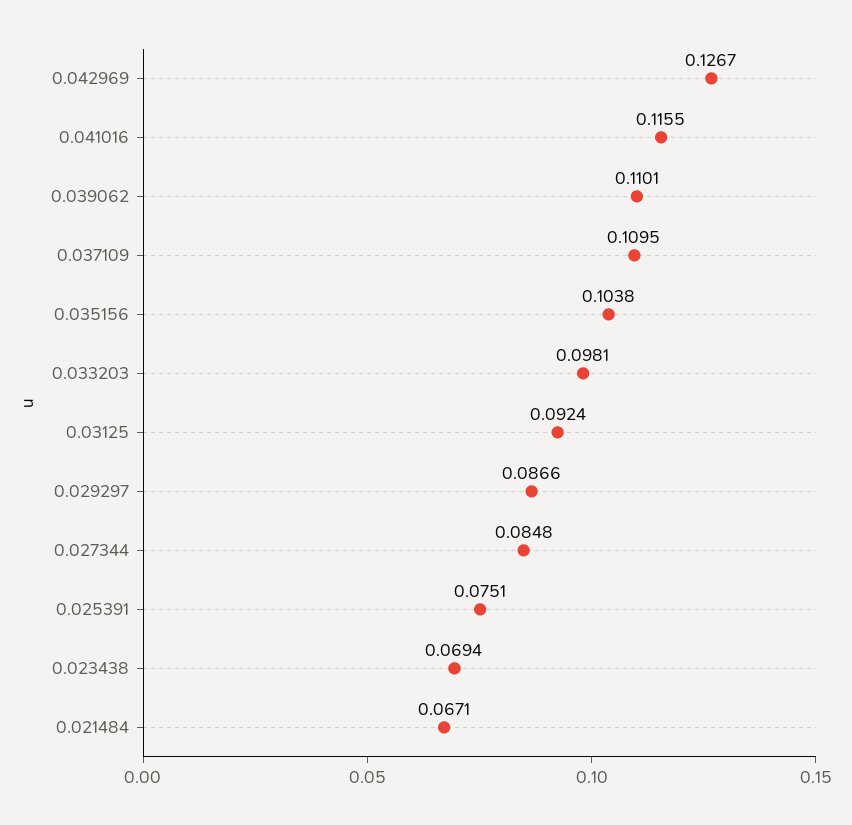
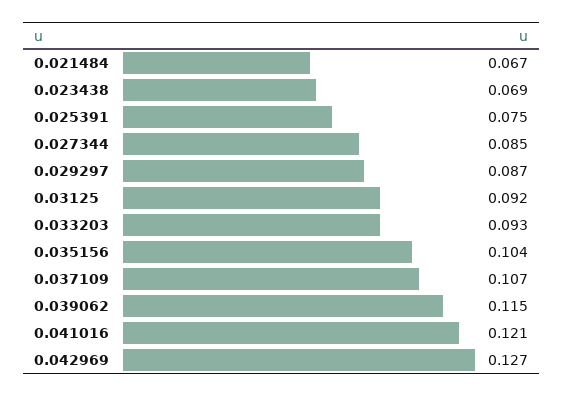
0.041016: 0.1155 -> 0.121
0.039062: 0.1101 -> 0.115
0.037109: 0.1095 -> 0.107
0.033203: 0.0981 -> 0.093

